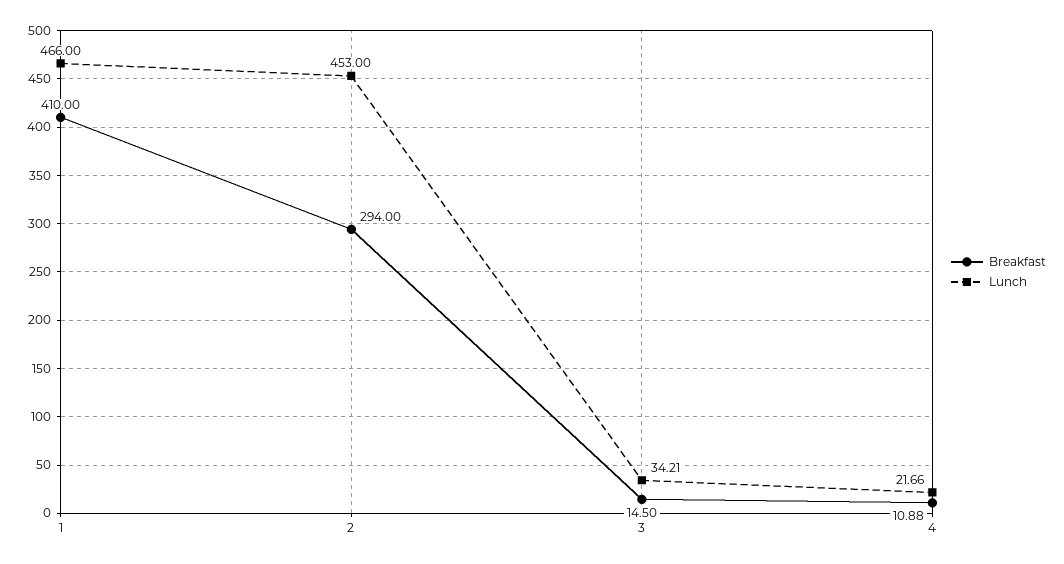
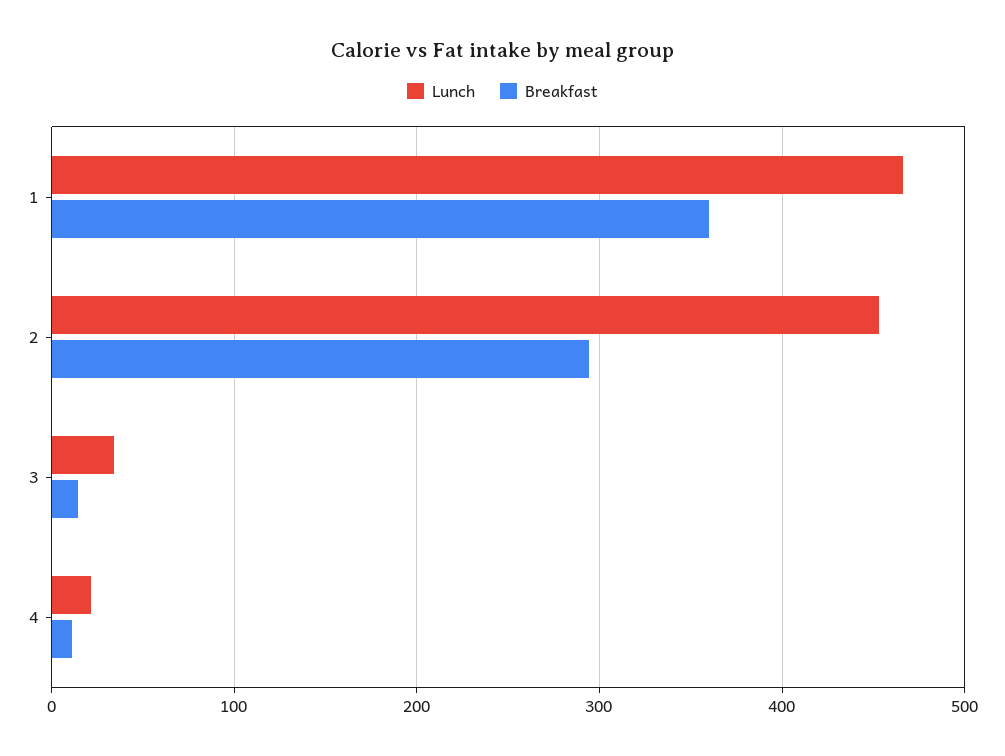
Breakfast, 1: 410 -> 360

